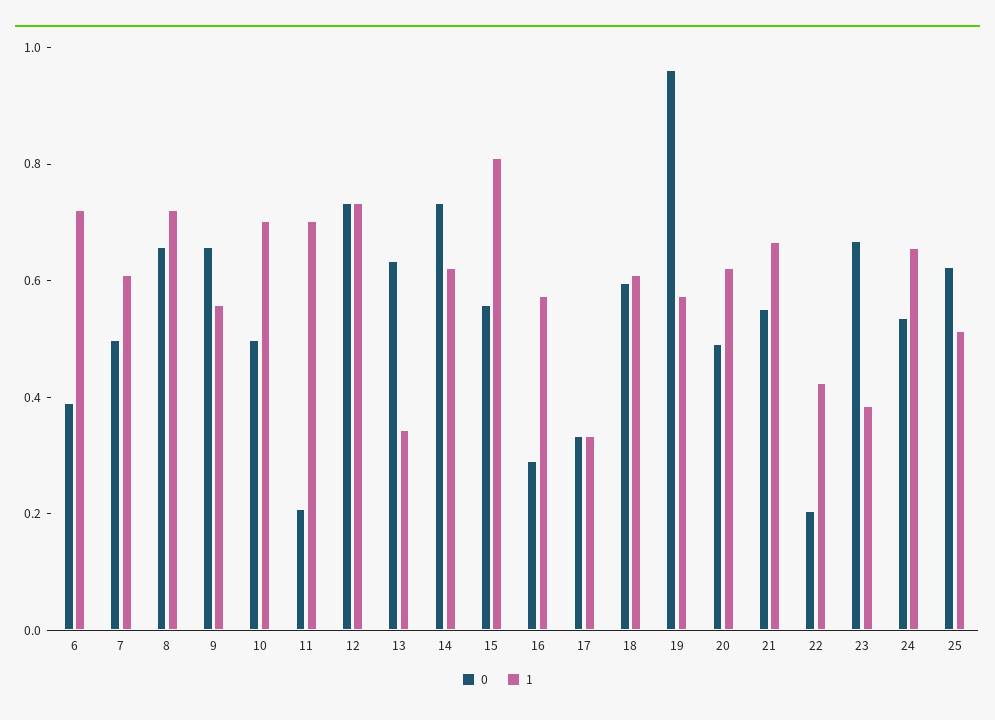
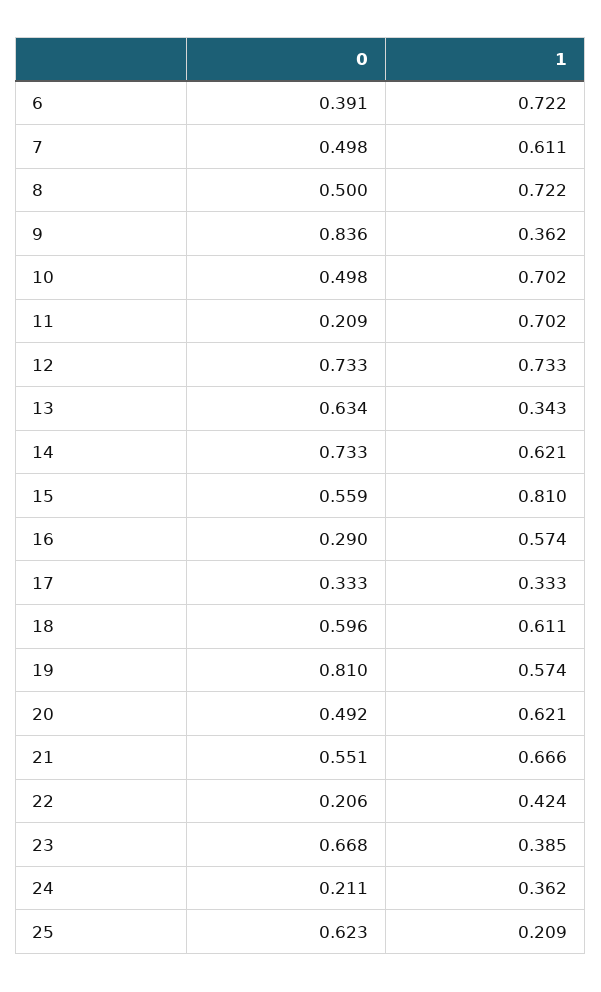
0, 8: 0.65 -> 0.5
0, 9: 0.65 -> 0.836
1, 9: 0.55 -> 0.362
0, 19: 0.95 -> 0.81
0, 24: 0.55 -> 0.211
1, 24: 0.65 -> 0.362
1, 25: 0.5 -> 0.209

